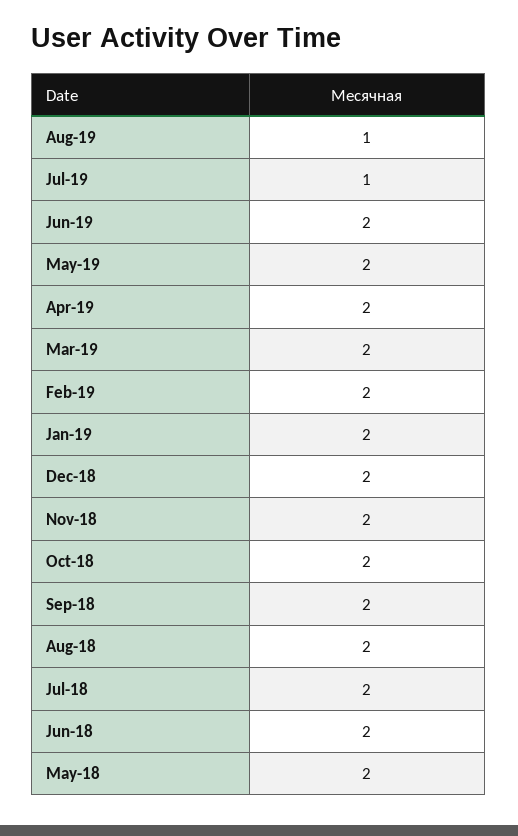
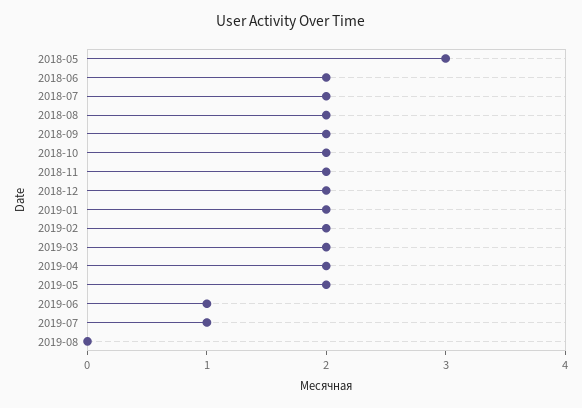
Aug-19: 1 -> 0
Jun-19: 2 -> 1
May-18: 2 -> 3

